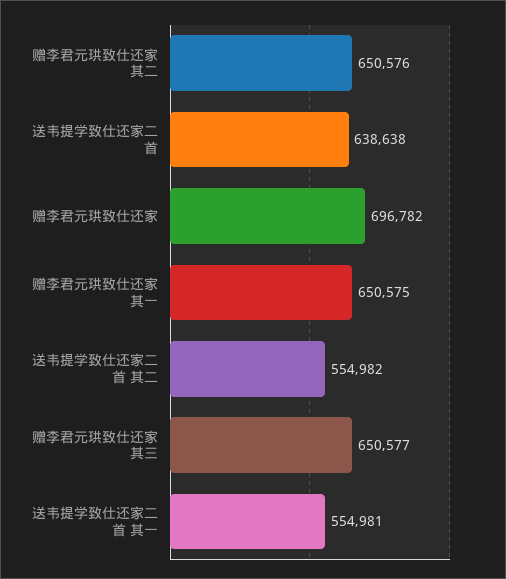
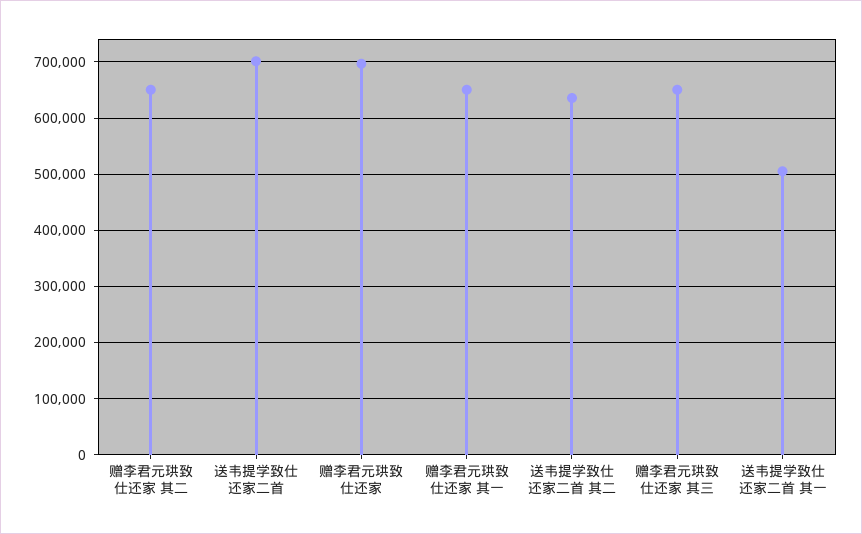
送韦提学致仕还家二首: 638638 -> 700000
送韦提学致仕还家二首 其二: 554982 -> 640000
送韦提学致仕还家二首 其一: 554981 -> 500000

